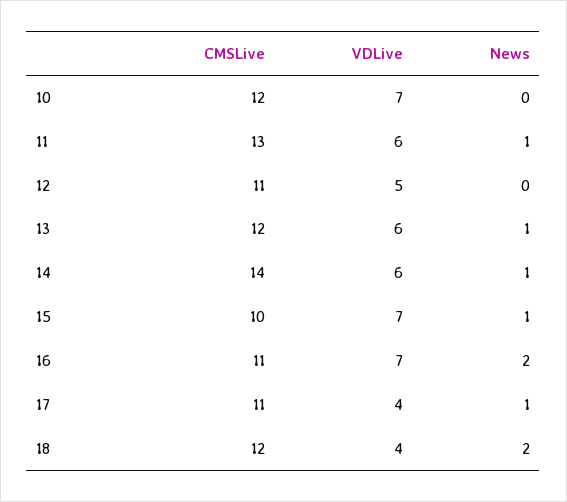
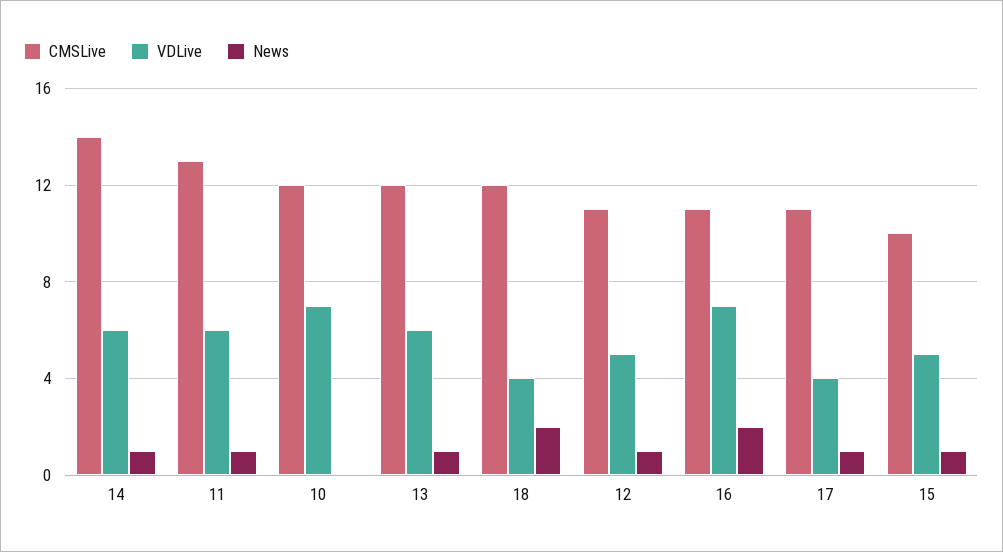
News, 12: 0 -> 1
VDLive, 15: 7 -> 5

